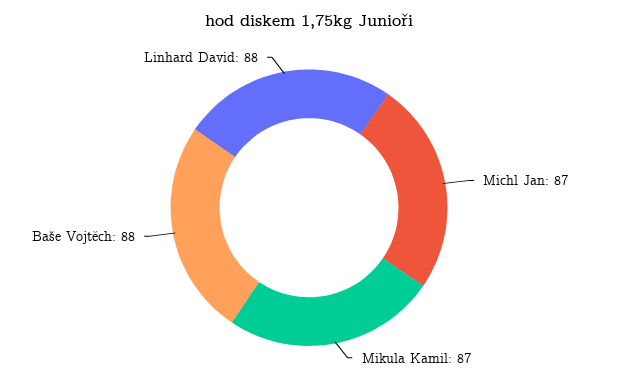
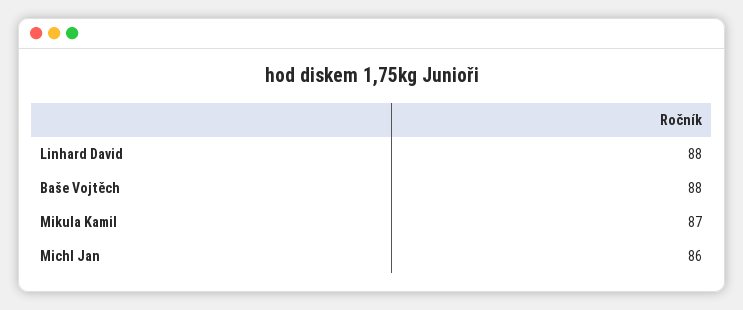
Michl Jan: 87 -> 86

